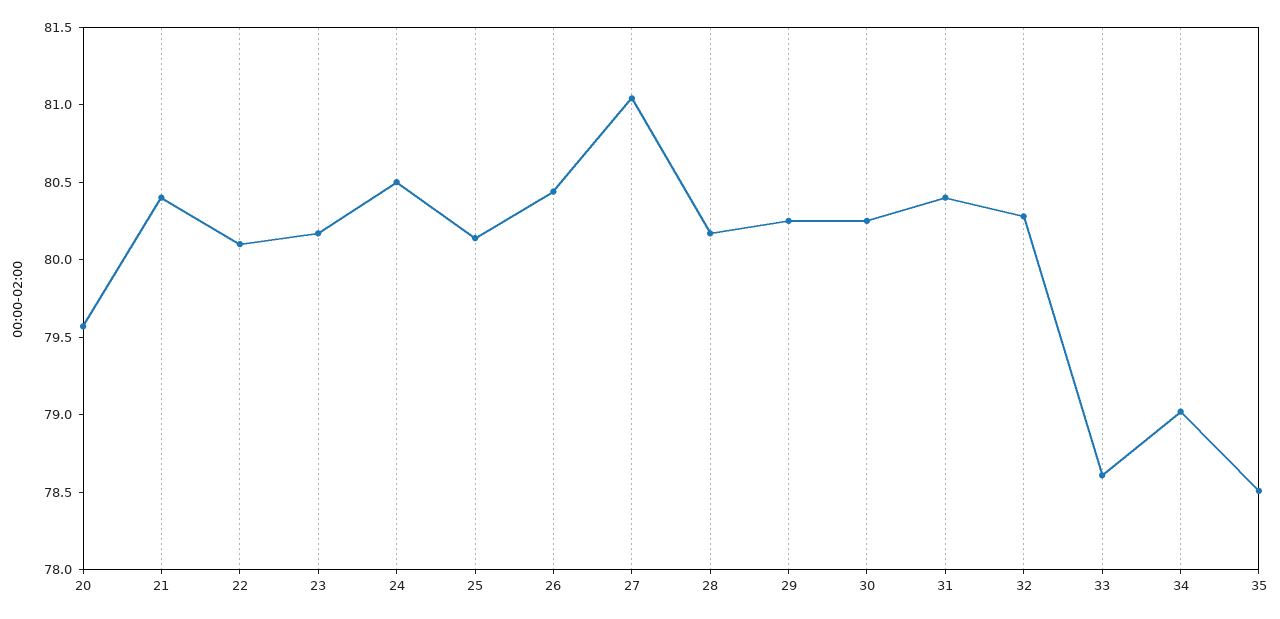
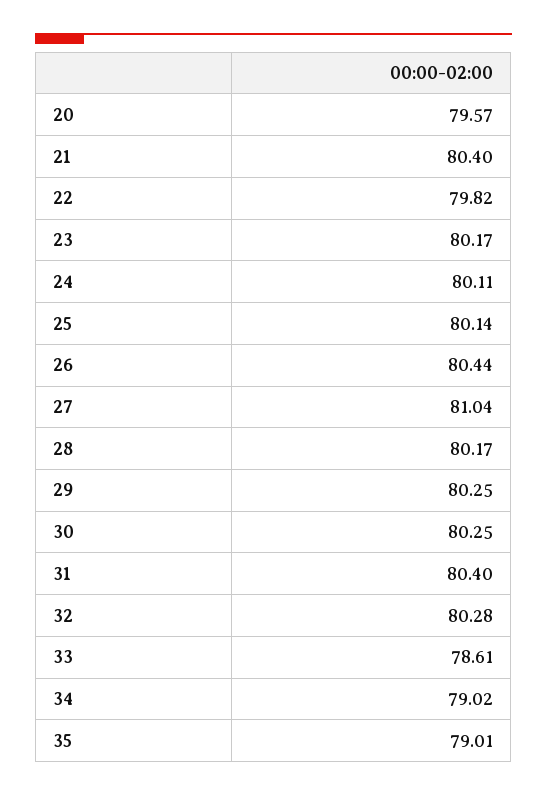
22: 80.1 -> 79.82
24: 80.5 -> 80.11
35: 78.5 -> 79.01

